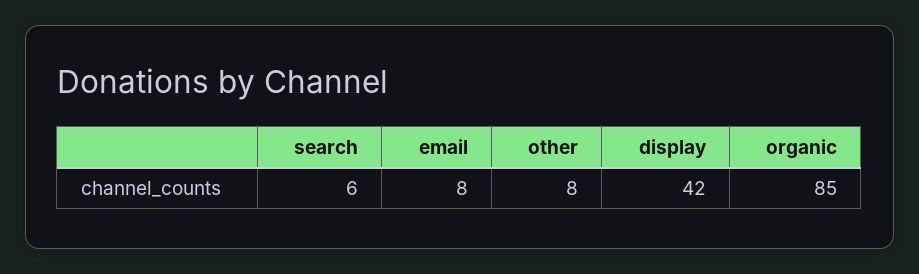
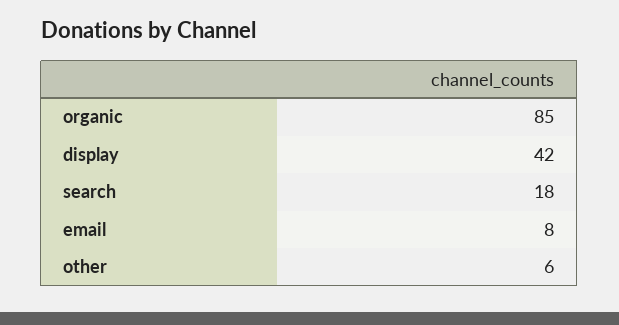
search: 6 -> 18
other: 8 -> 6

